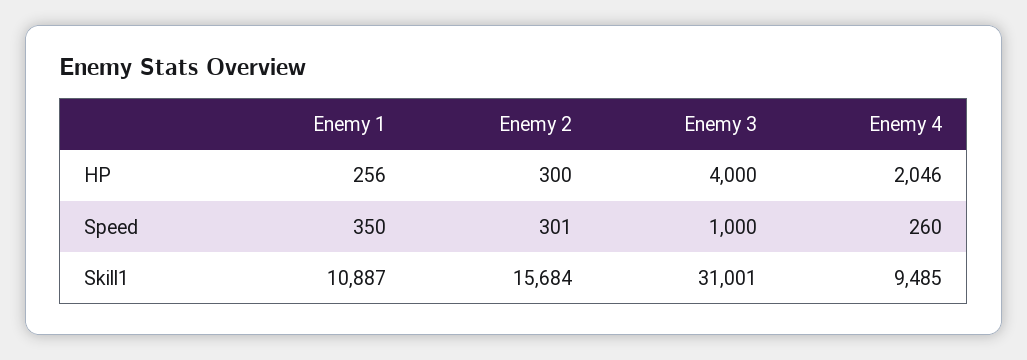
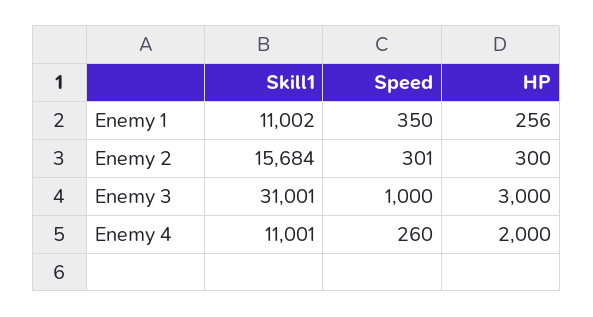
Enemy 3, HP: 4000 -> 3000
Enemy 4, HP: 2046 -> 2000
Enemy 1, Skill1: 10887 -> 11002
Enemy 4, Skill1: 9485 -> 11001

